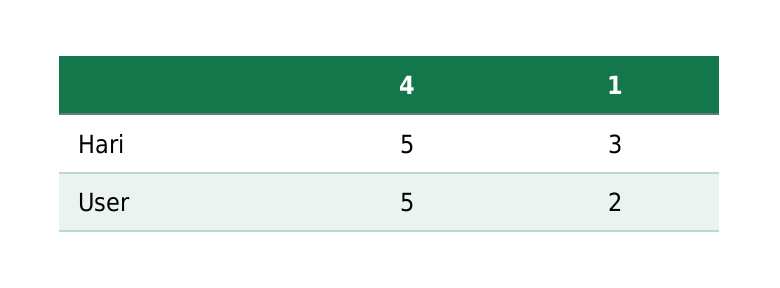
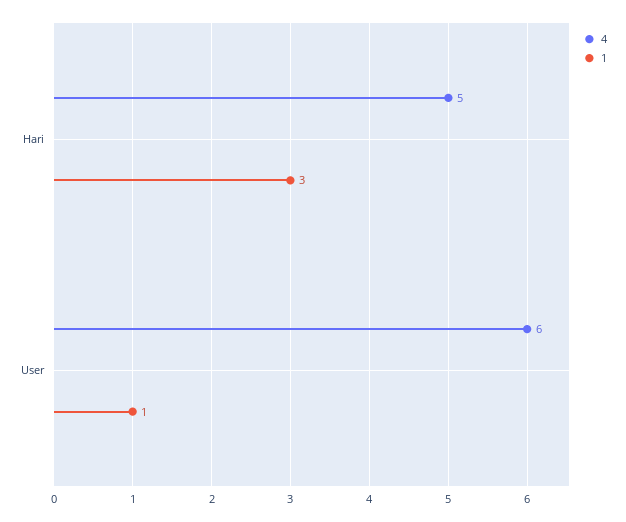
4, User: 5 -> 6
1, User: 2 -> 1

